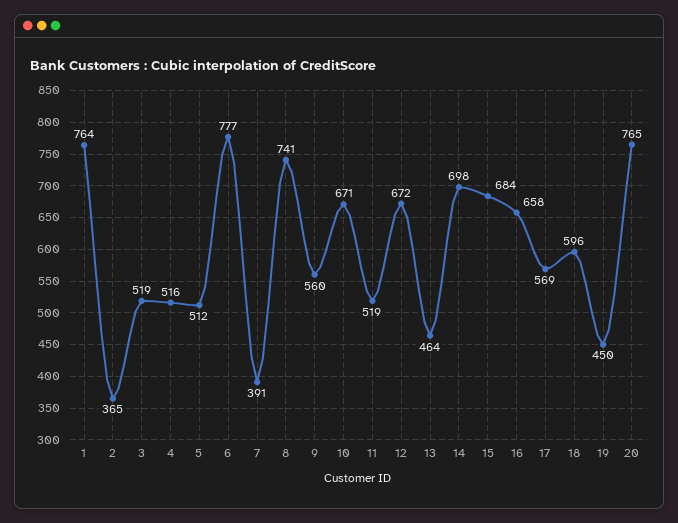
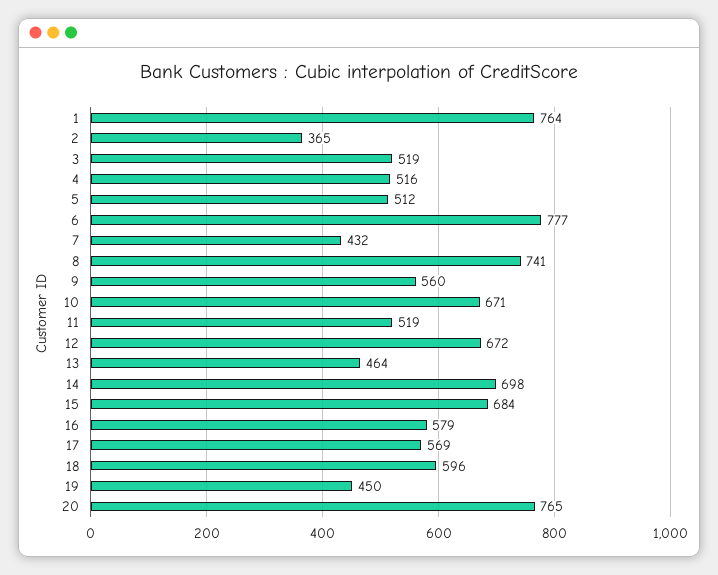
7: 391 -> 432
16: 658 -> 579

